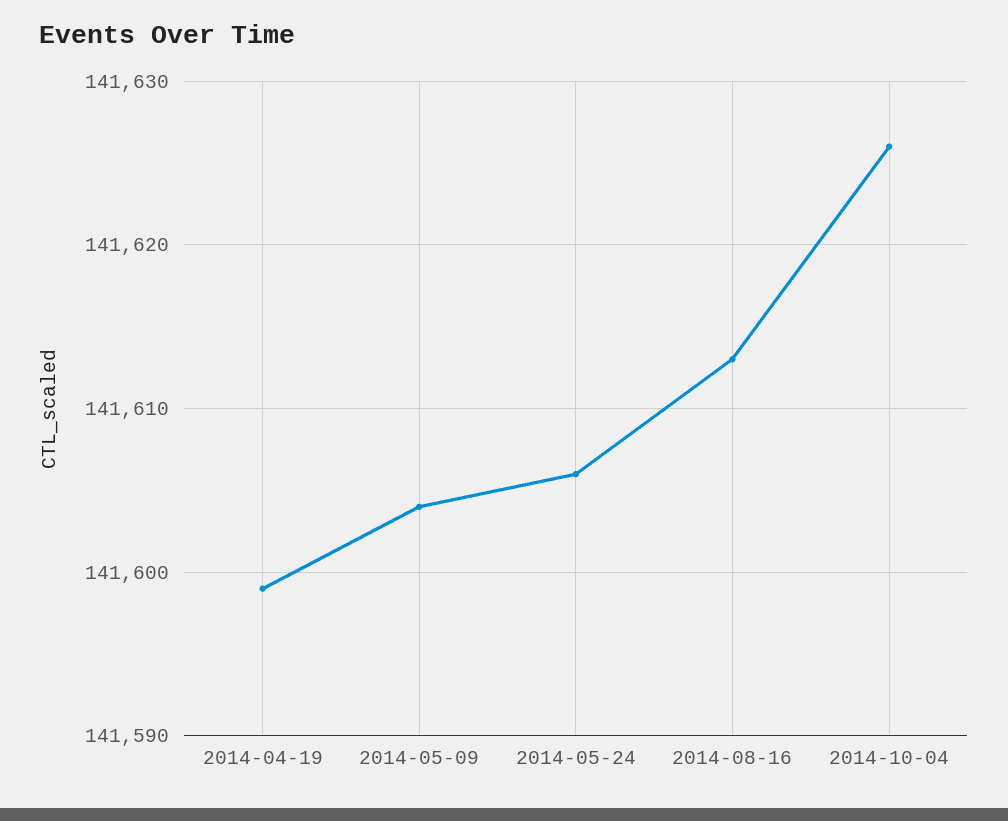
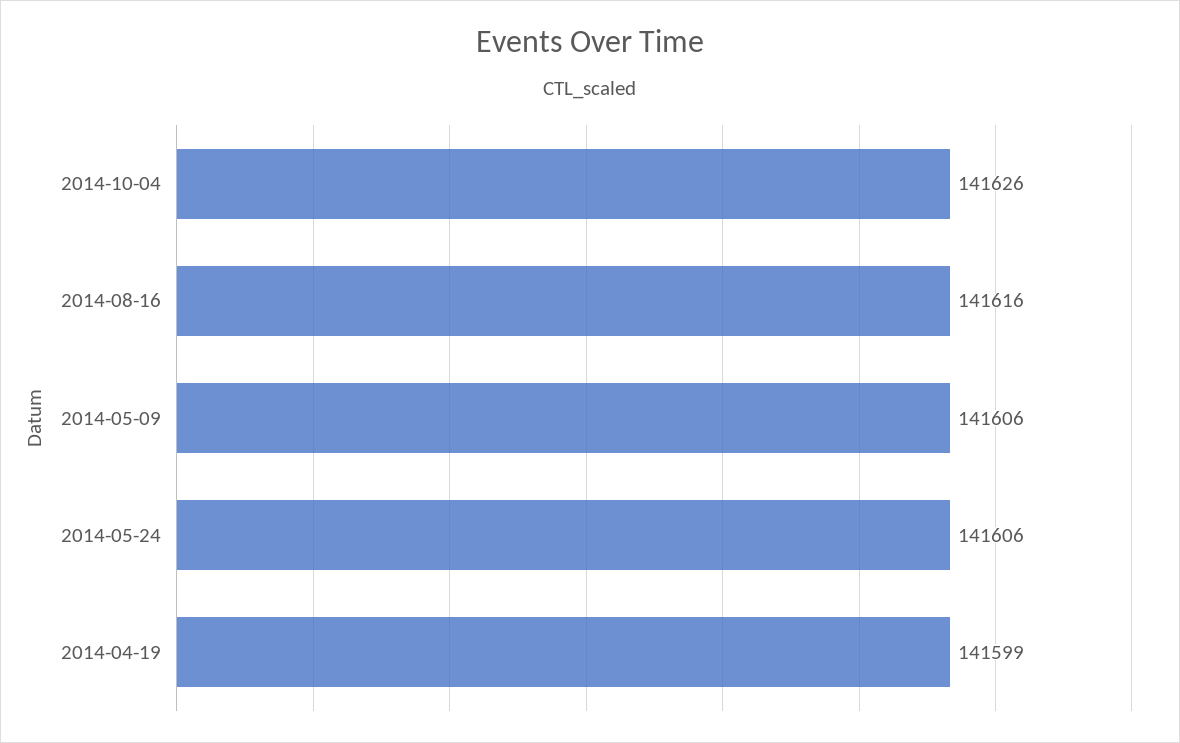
2014-05-09: 141604 -> 141606
2014-08-16: 141613 -> 141616

